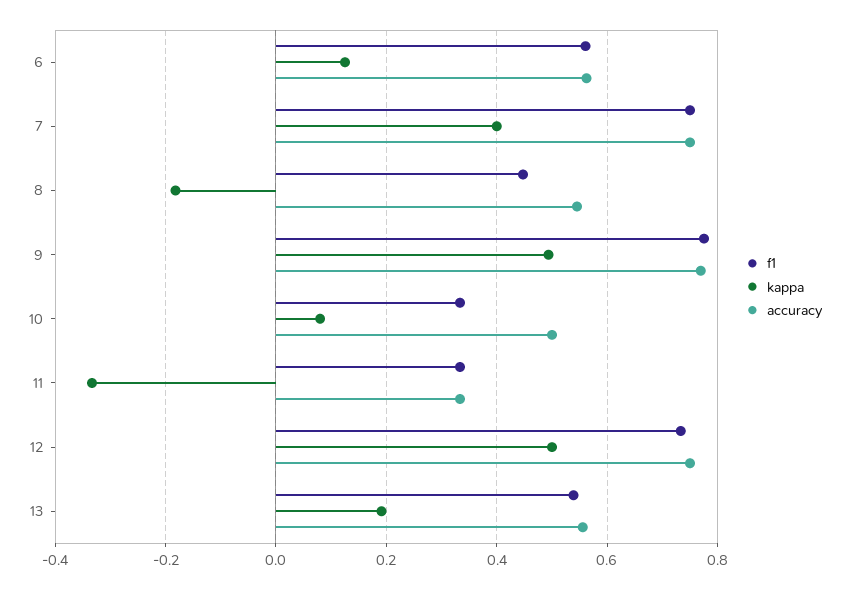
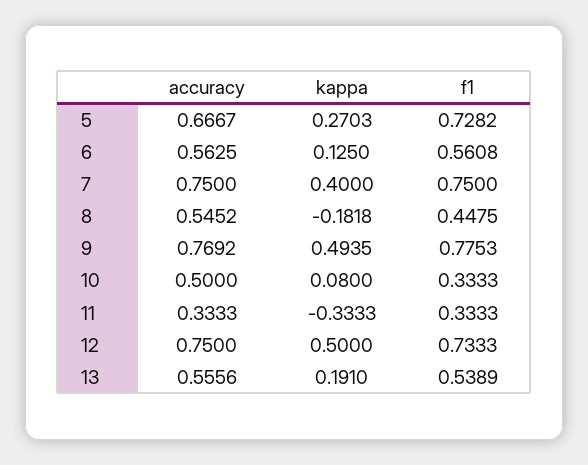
accuracy, 5: none -> 0.6667
kappa, 5: none -> 0.2703
f1, 5: none -> 0.7282

